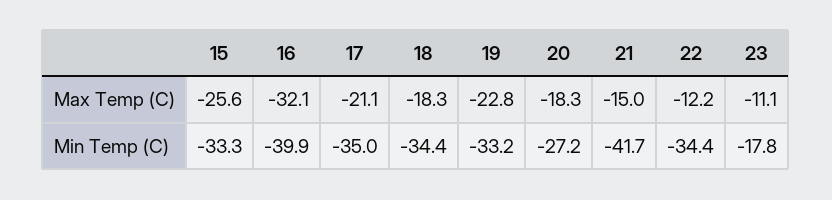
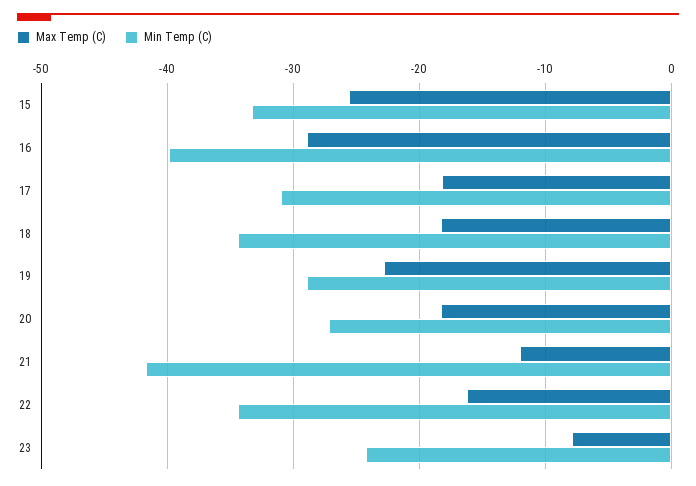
Max Temp (C), 16: -32.1 -> -29
Max Temp (C), 17: -21.1 -> -18
Max Temp (C), 21: -15 -> -12
Max Temp (C), 22: -12.2 -> -16
Max Temp (C), 23: -11.1 -> -8
Min Temp (C), 17: -35 -> -31
Min Temp (C), 19: -33.2 -> -29
Min Temp (C), 23: -17.8 -> -24

